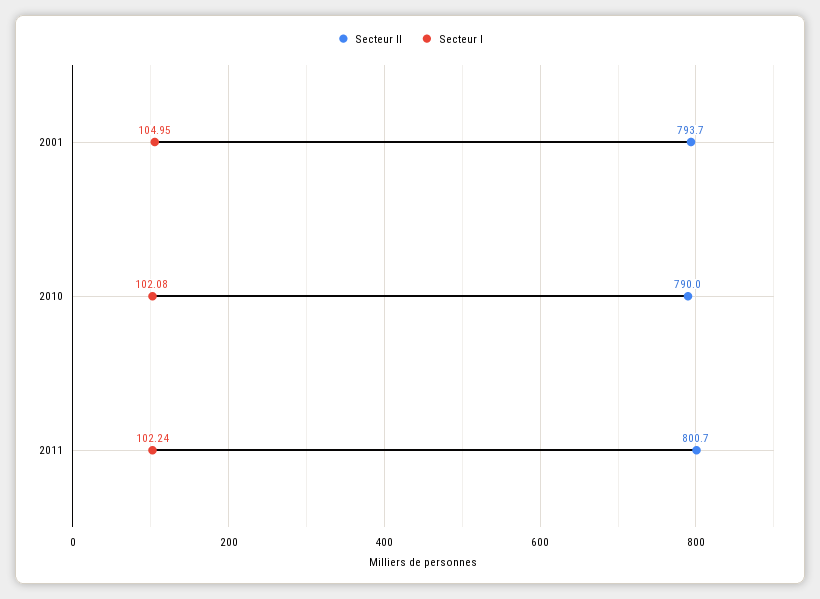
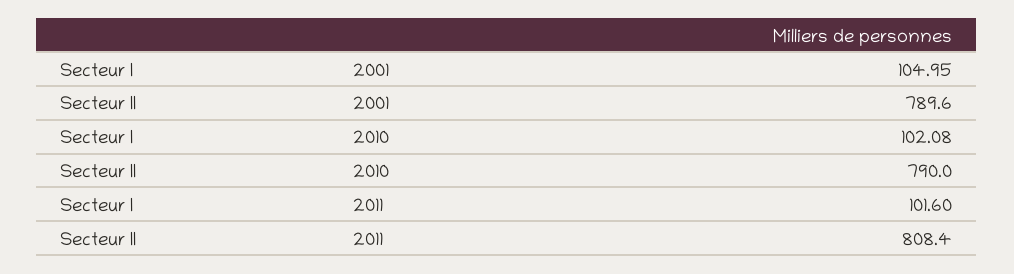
Secteur II, 2001: 793.7 -> 789.6
Secteur II, 2011: 800.7 -> 808.4
Secteur I, 2011: 102.24 -> 101.6

